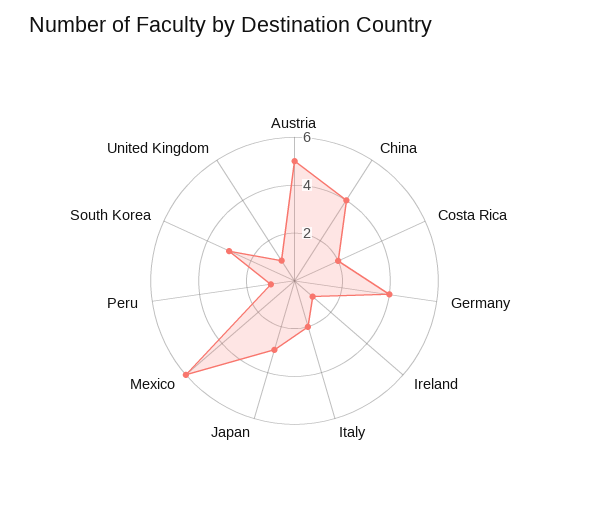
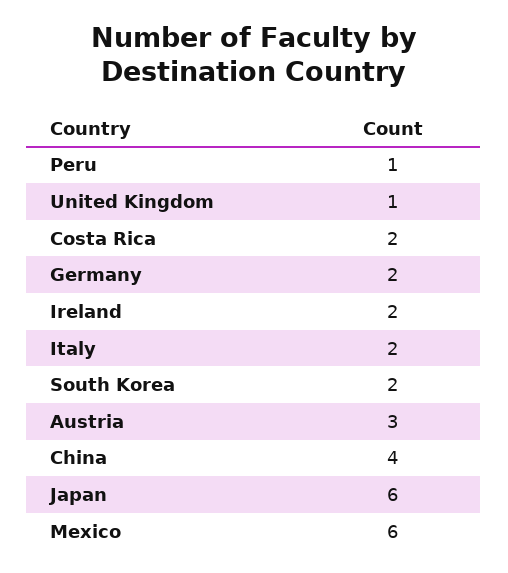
Austria: 5 -> 3
Germany: 4 -> 2
Ireland: 1 -> 2
Japan: 3 -> 6
South Korea: 3 -> 2

